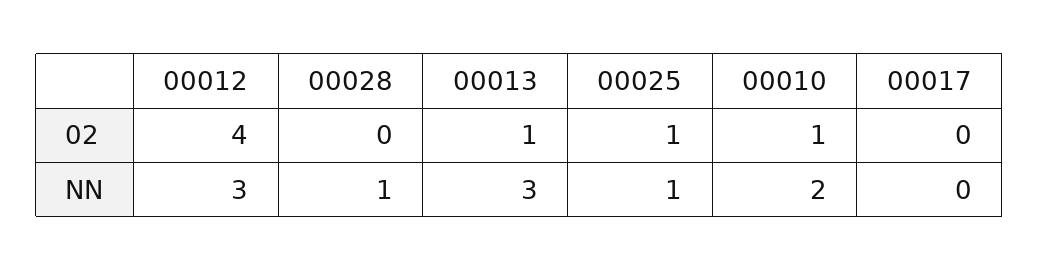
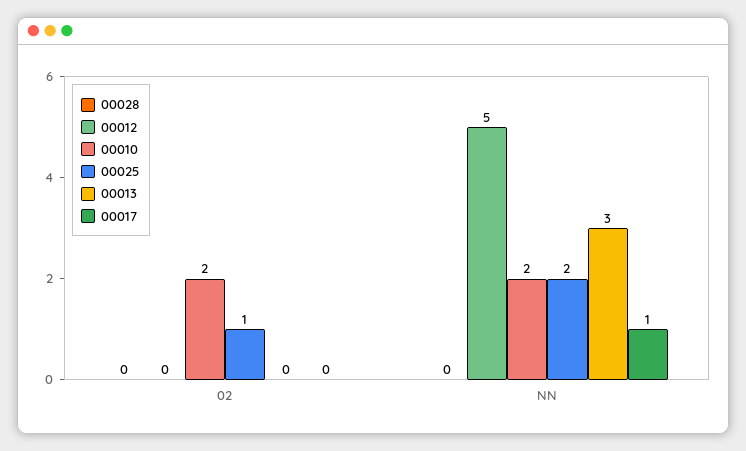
00012, 02: 4 -> 0
00013, 02: 1 -> 0
00010, 02: 1 -> 2
00012, NN: 3 -> 5
00028, NN: 1 -> 0
00025, NN: 1 -> 2
00017, NN: 0 -> 1

